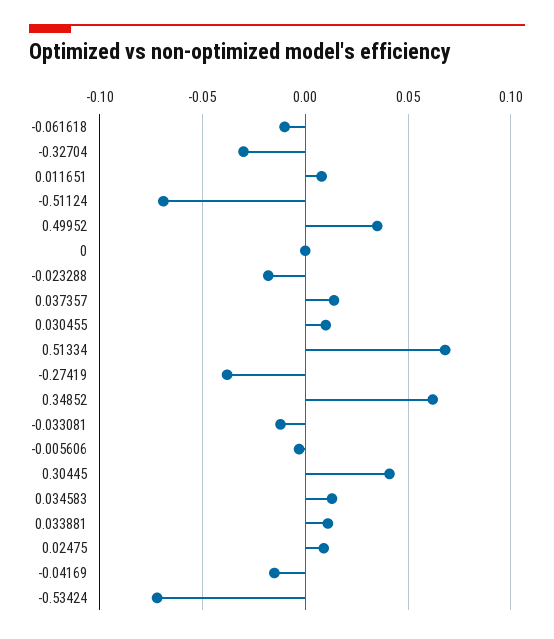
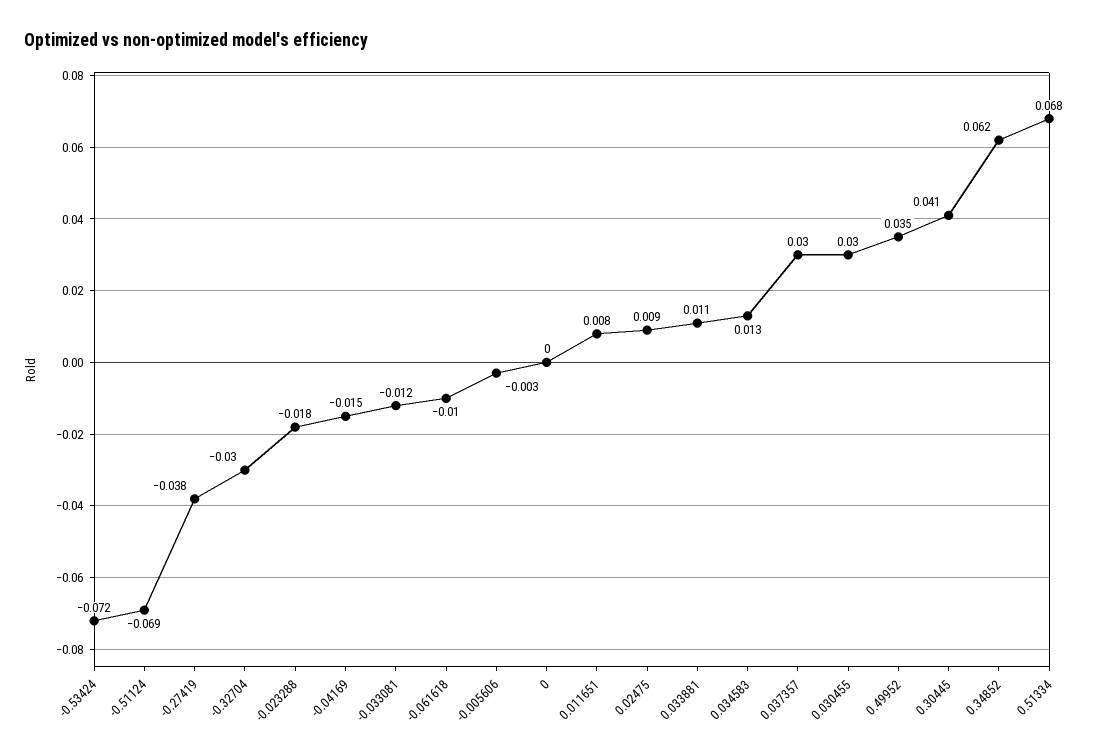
0.037357: 0.015 -> 0.03
0.030455: 0.01 -> 0.03

